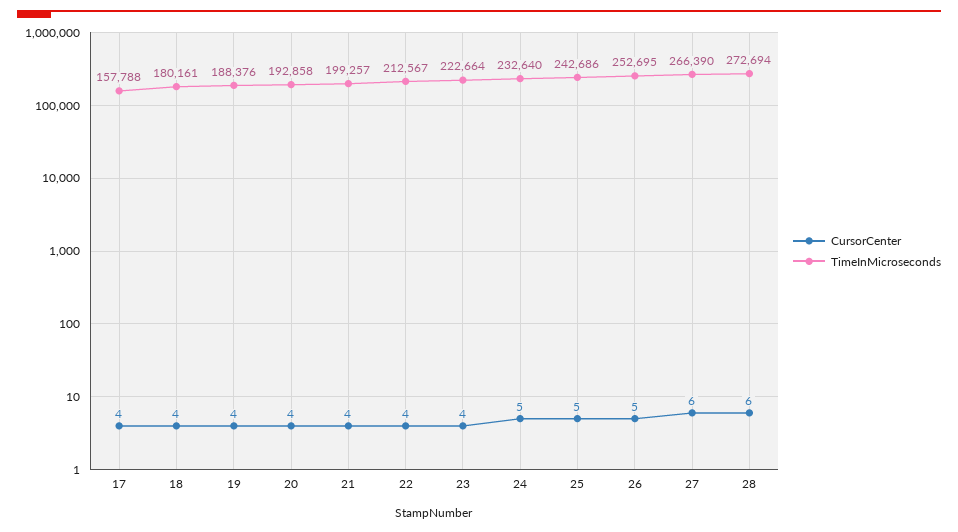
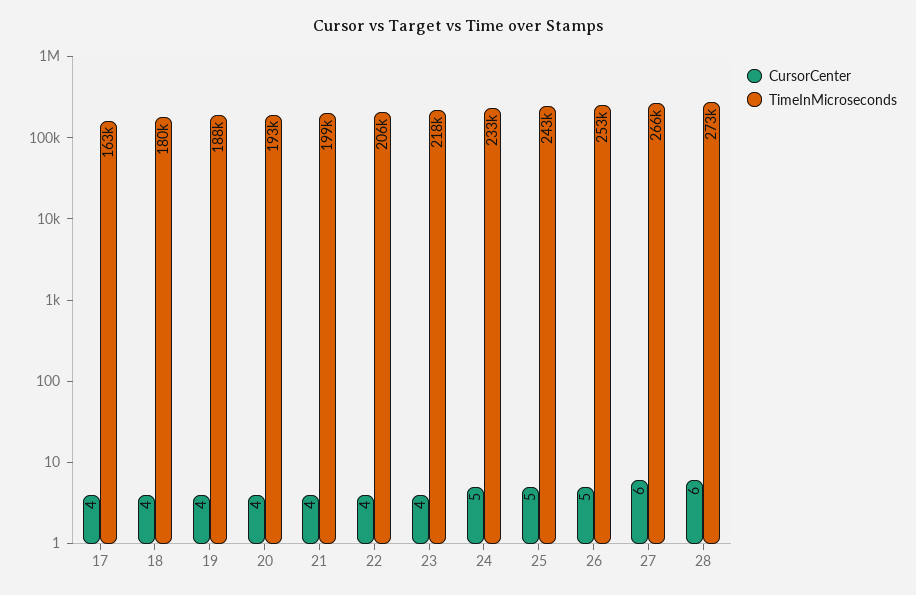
TimeInMicroseconds, 17: 157788 -> 163000
TimeInMicroseconds, 22: 212567 -> 206000
TimeInMicroseconds, 23: 222664 -> 218000

